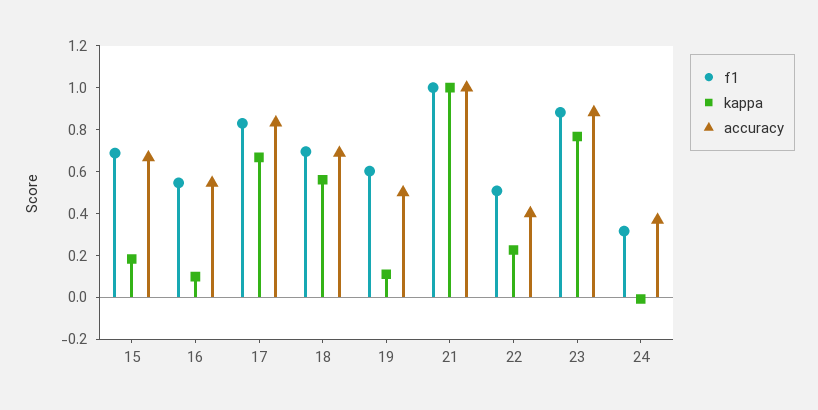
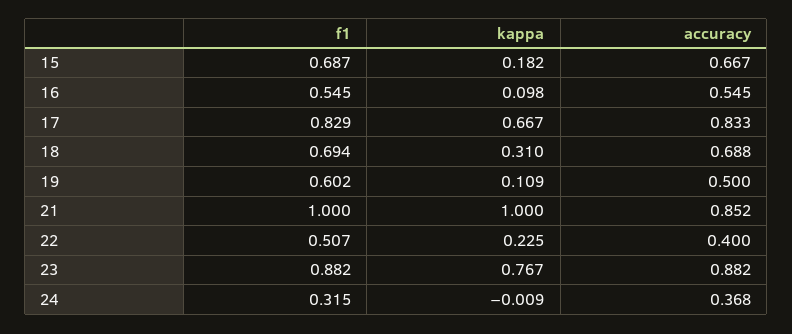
kappa, 18: 0.55 -> 0.31
accuracy, 21: 1 -> 0.852

